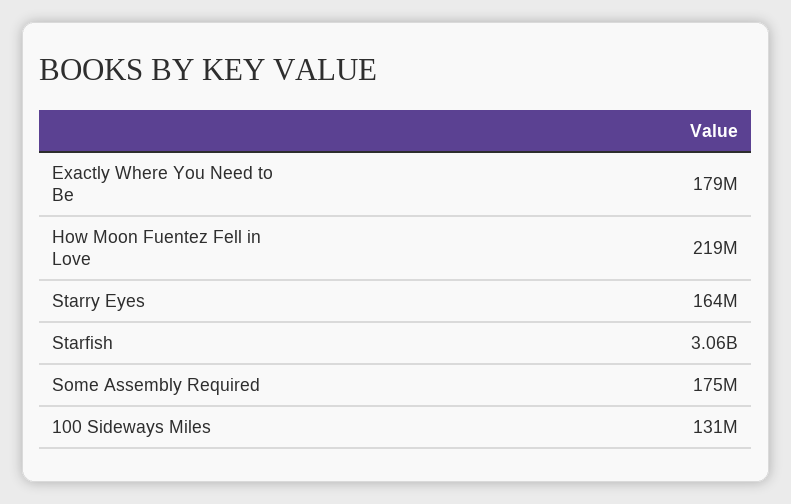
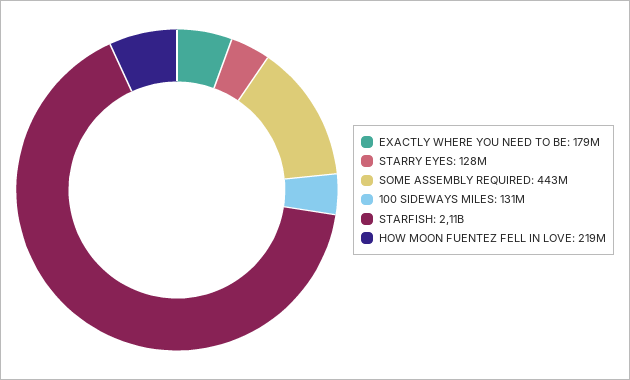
Starry Eyes: 164000000 -> 128000000
Starfish: 3060000000 -> 2110000000
Some Assembly Required: 175000000 -> 443000000

